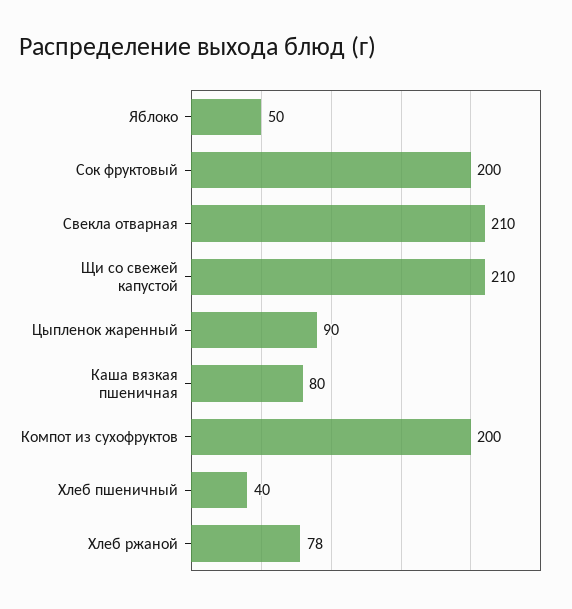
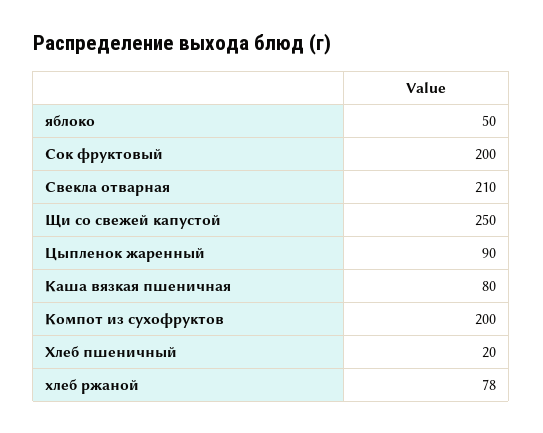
Щи со свежей капустой: 210 -> 250
Хлеб пшеничный: 40 -> 20

